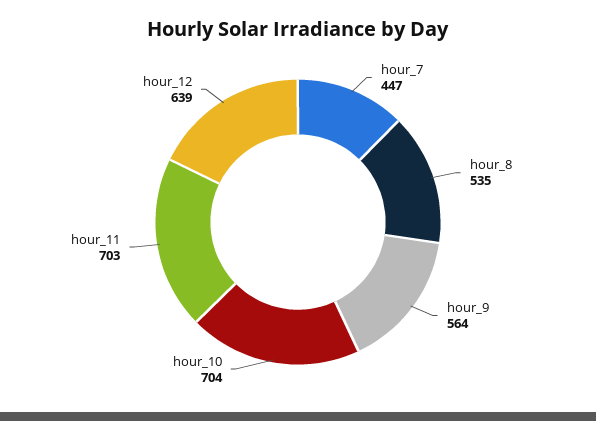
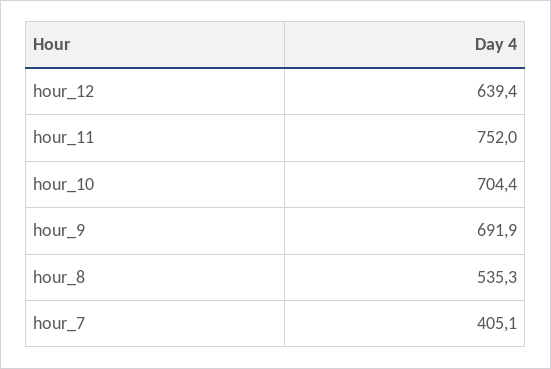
hour_7: 447 -> 405.1
hour_9: 564 -> 691.9
hour_11: 703 -> 752

